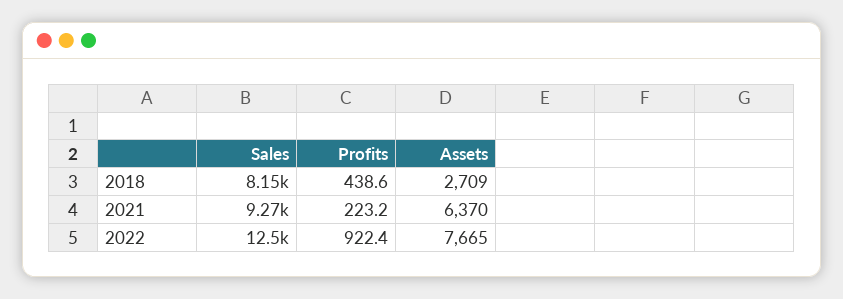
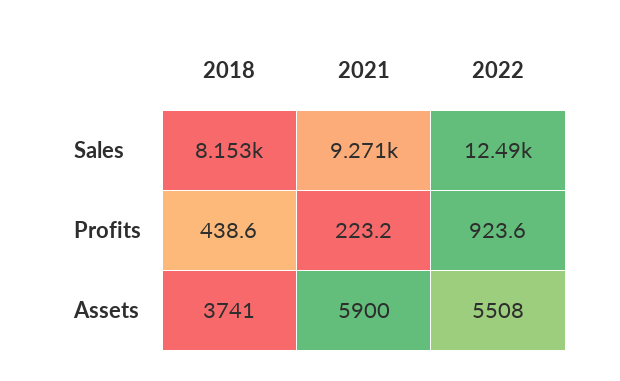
Assets, 2018: 2709 -> 3741
Assets, 2021: 6370 -> 5900
Profits, 2022: 922.4 -> 923.6
Assets, 2022: 7665 -> 5508

